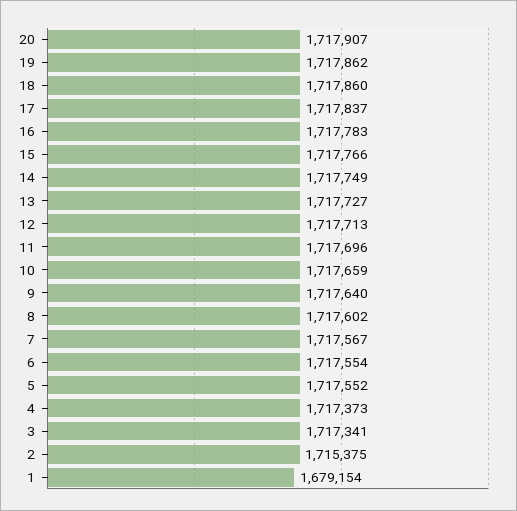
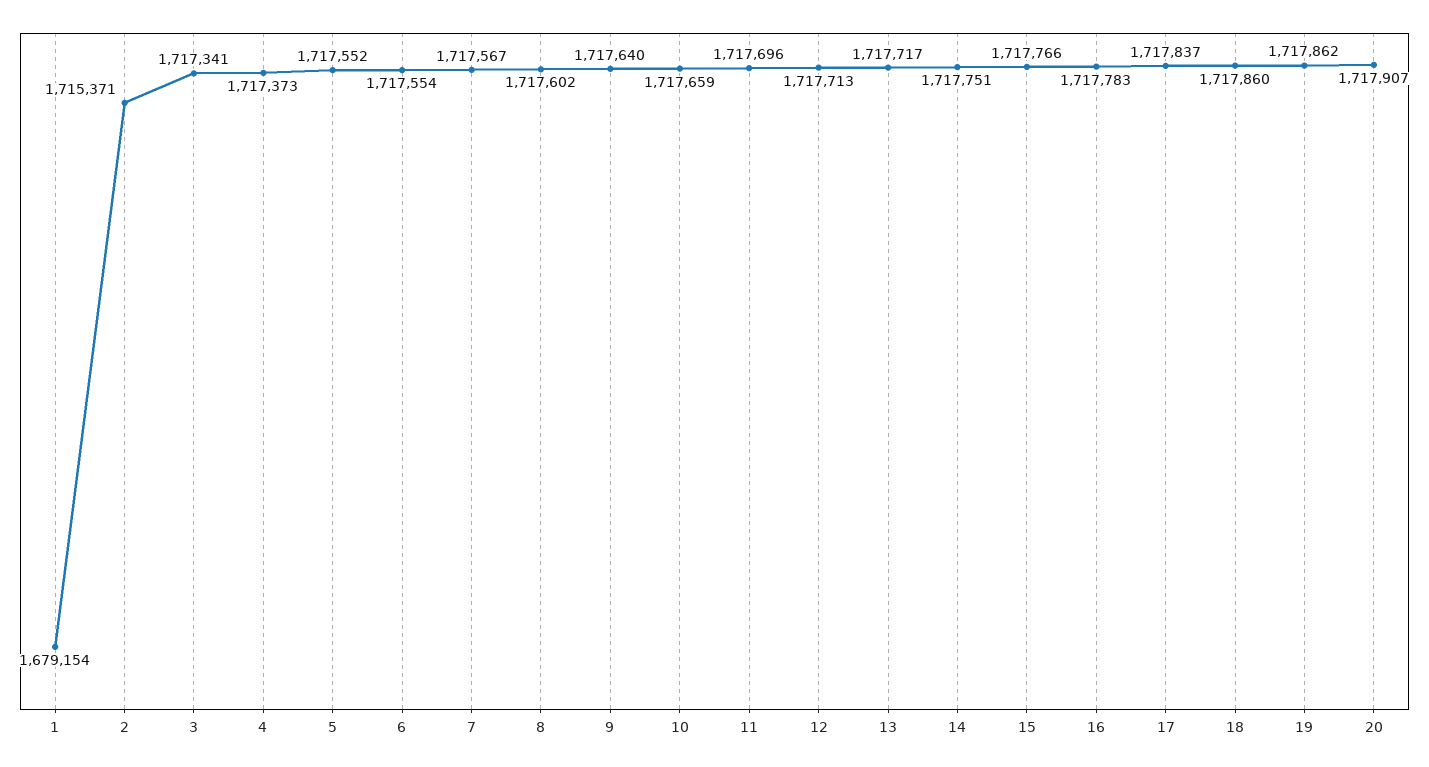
14: 1717749 -> 1717751
13: 1717727 -> 1717717
2: 1715375 -> 1715371

